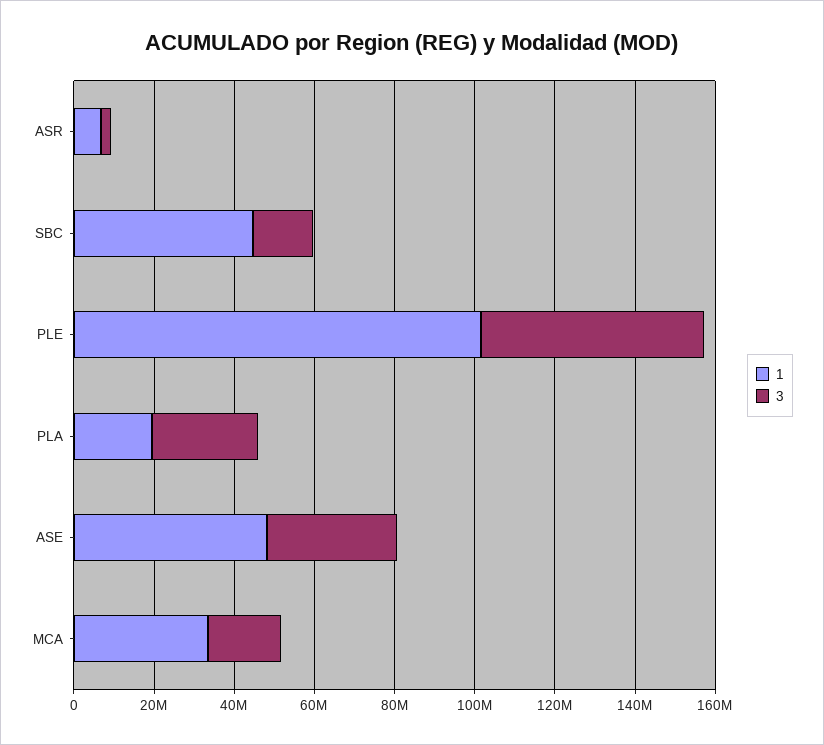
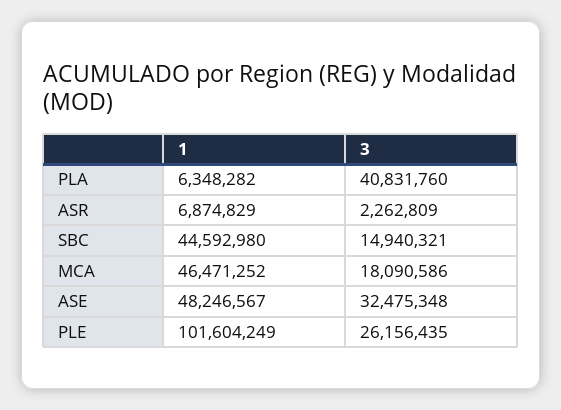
3, PLE: 55000000 -> 26156435
1, PLA: 20000000 -> 6348282
3, PLA: 25000000 -> 40831760
1, MCA: 35000000 -> 46471252

